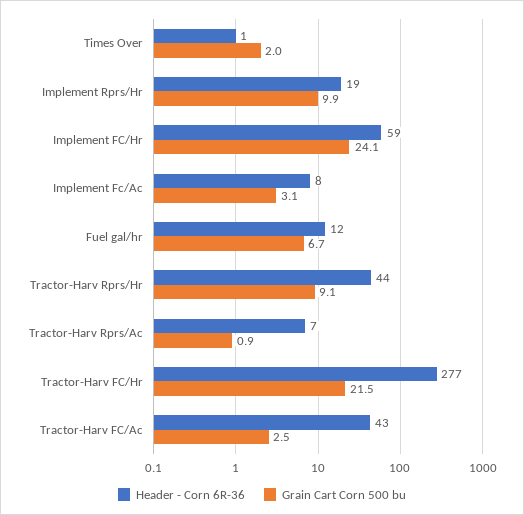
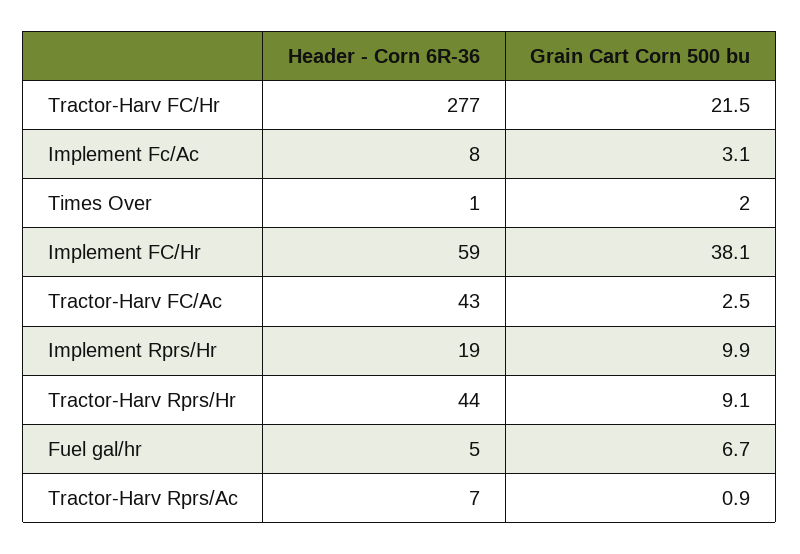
Grain Cart Corn 500 bu, Implement FC/Hr: 24.1 -> 38.1
Header - Corn 6R-36, Fuel gal/hr: 12 -> 5

